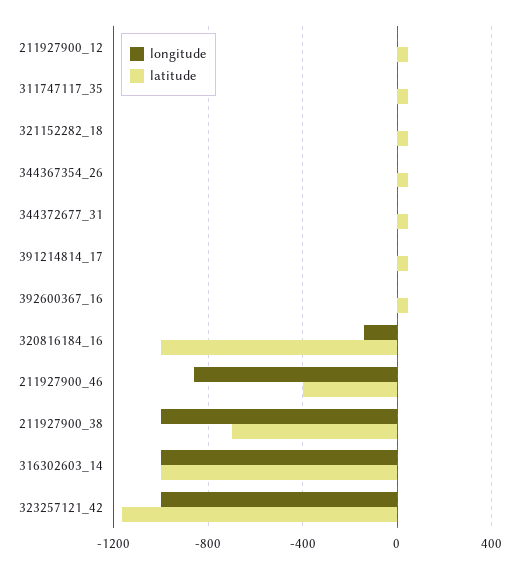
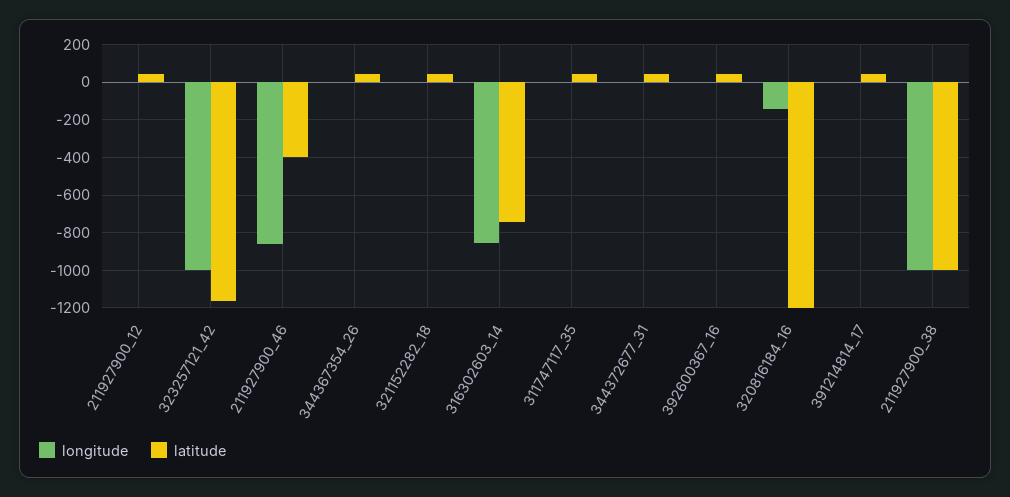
latitude, 320816184_16: -1000 -> -1200
latitude, 211927900_38: -700 -> -1000
longitude, 316302603_14: -1000 -> -850
latitude, 316302603_14: -1000 -> -750

